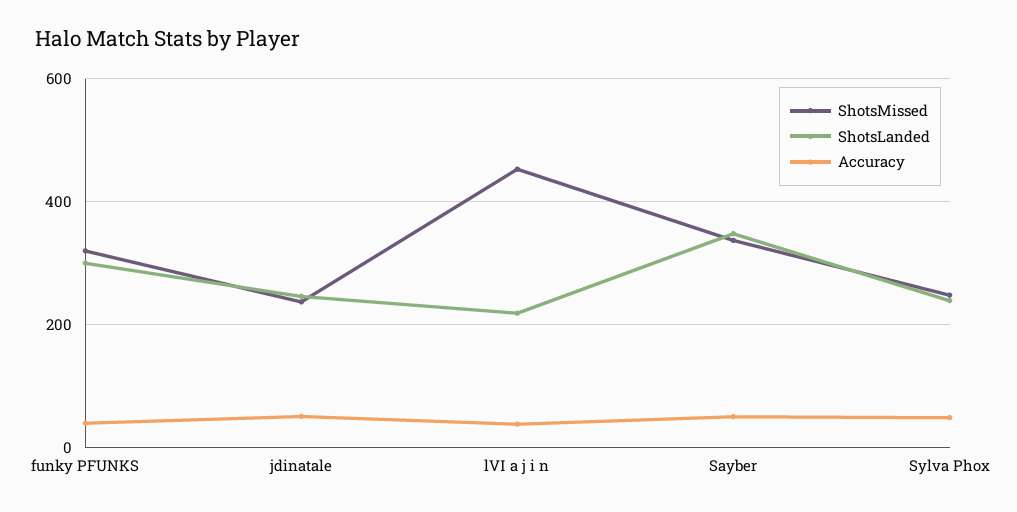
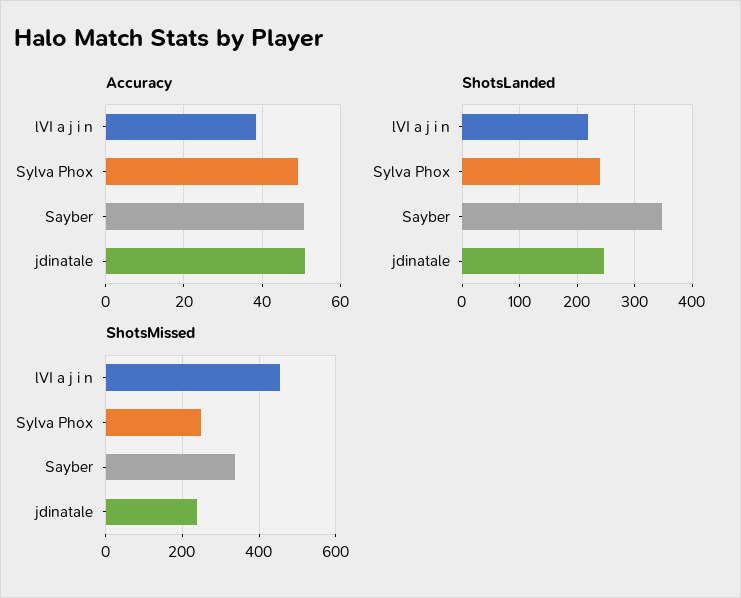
ShotsMissed, funky PFUNKS: 320 -> none
ShotsLanded, funky PFUNKS: 300 -> none
Accuracy, funky PFUNKS: 40 -> none

